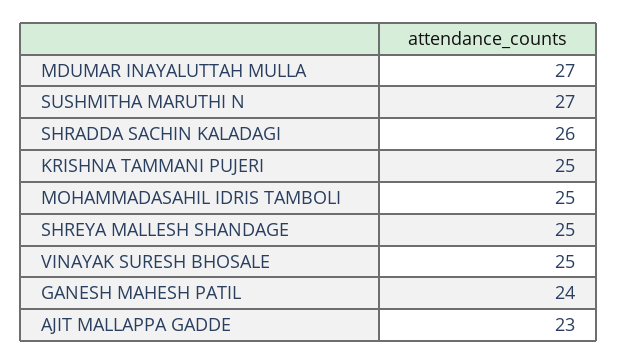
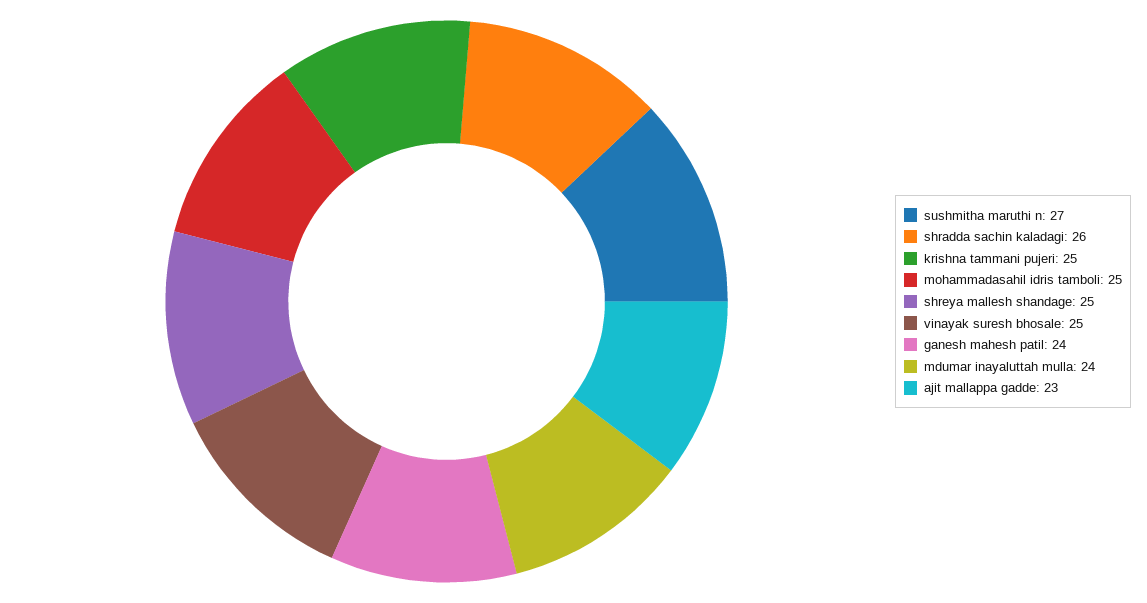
MDUMAR INAYALUTTAH MULLA: 27 -> 24

